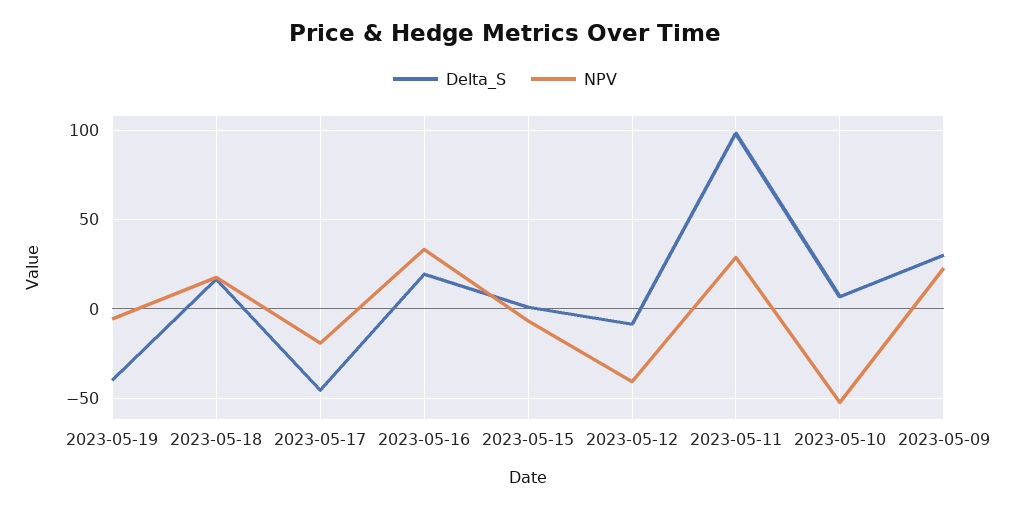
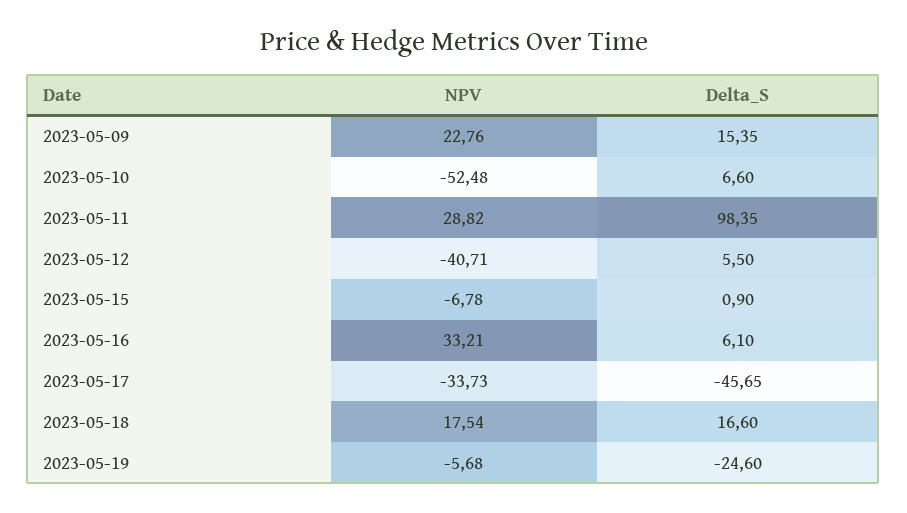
Delta_S, 2023-05-19: -40 -> -24.6
NPV, 2023-05-17: -20 -> -33.73
Delta_S, 2023-05-16: 20 -> 6.1
Delta_S, 2023-05-12: -10 -> 5.5
Delta_S, 2023-05-09: 30 -> 15.35

